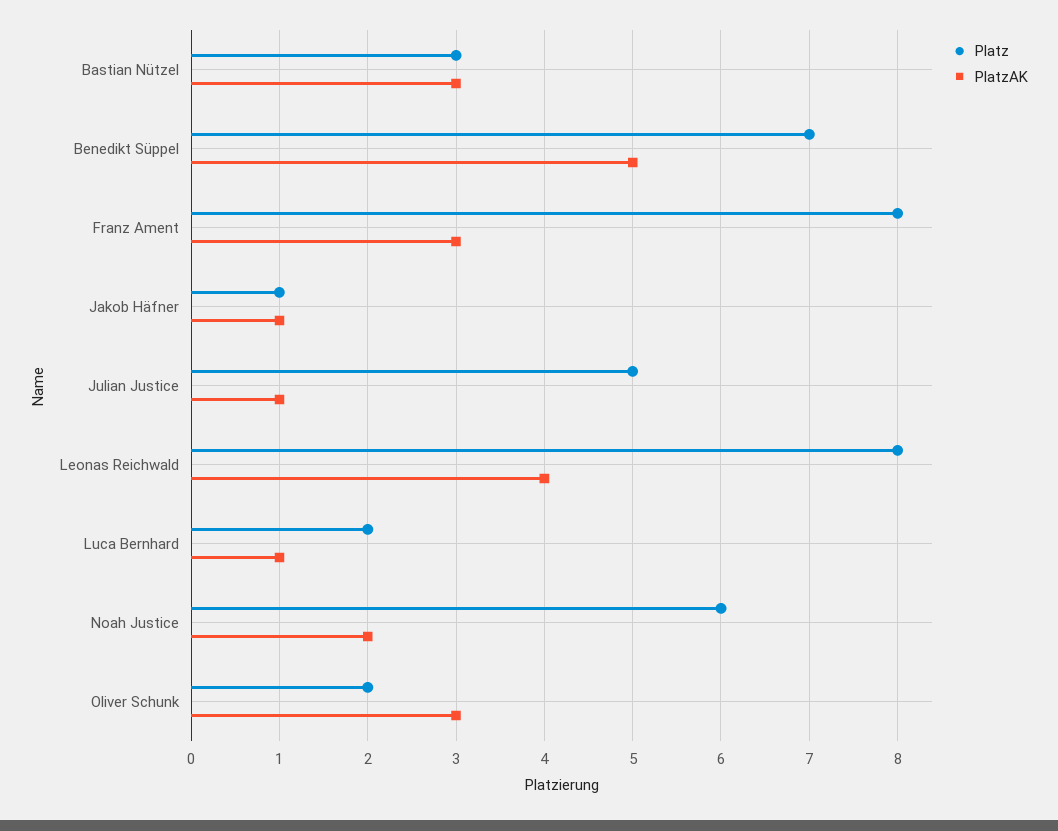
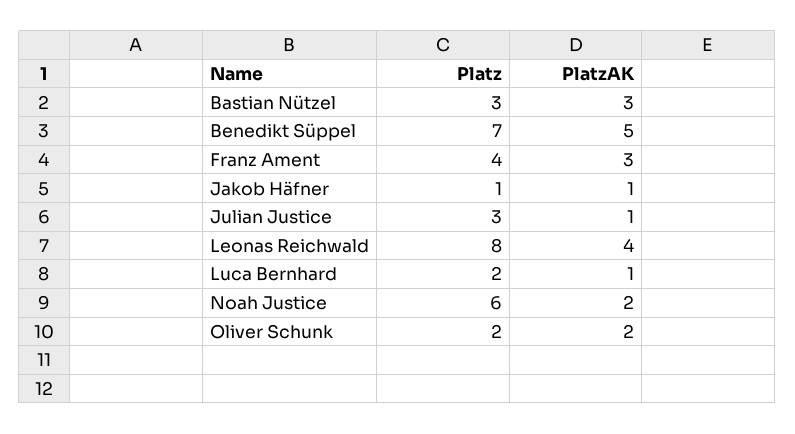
Platz, Franz Ament: 8 -> 4
Platz, Julian Justice: 5 -> 3
PlatzAK, Oliver Schunk: 3 -> 2

